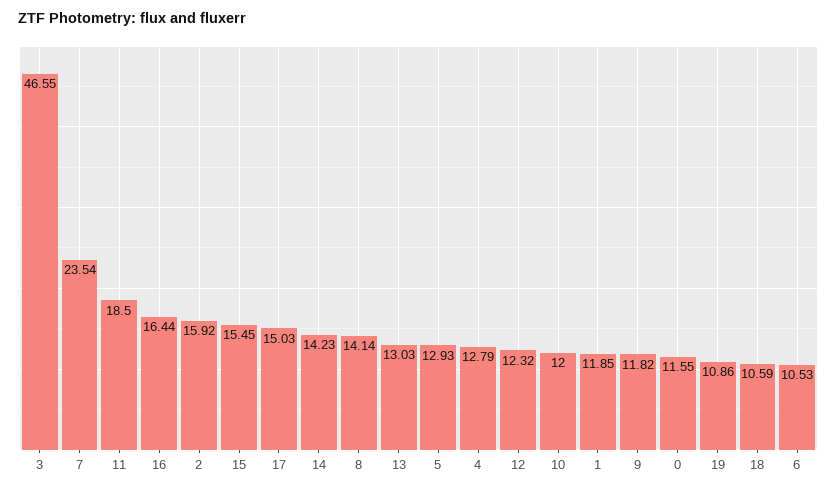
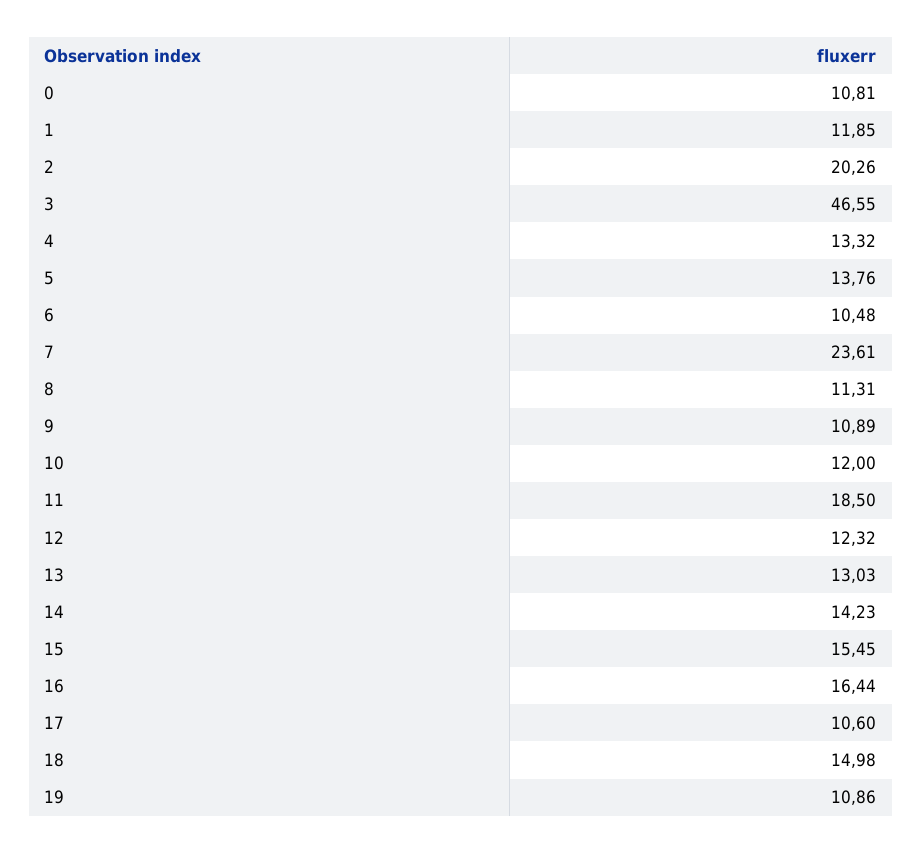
7: 23.54 -> 23.61
2: 15.92 -> 20.26
17: 15.03 -> 10.6
8: 14.14 -> 11.31
5: 12.93 -> 13.76
4: 12.79 -> 13.32
9: 11.82 -> 10.89
0: 11.55 -> 10.81
18: 10.59 -> 14.98
6: 10.53 -> 10.48

